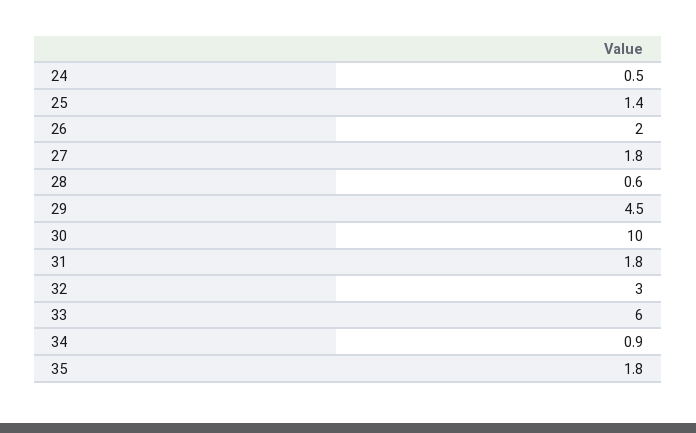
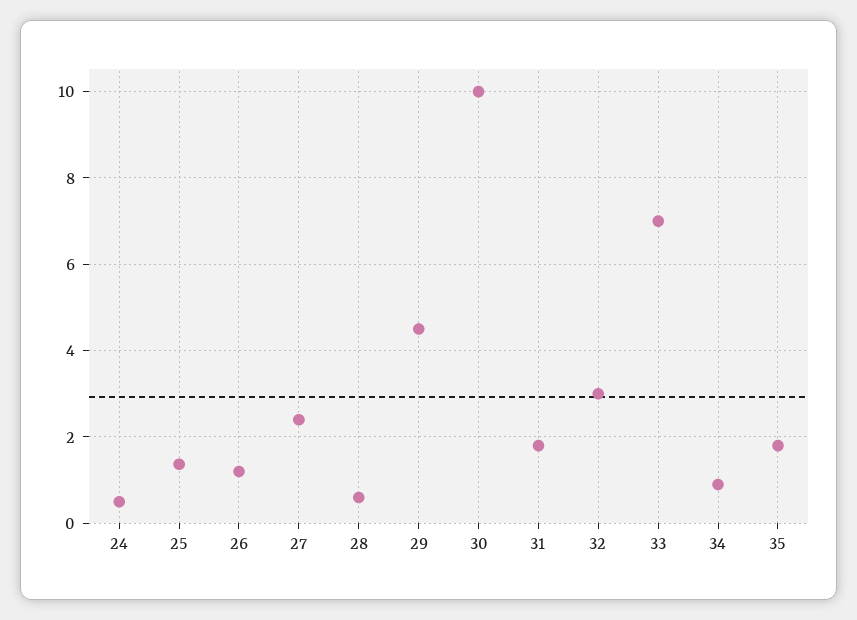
26: 2 -> 1.2
27: 1.8 -> 2.4
33: 6 -> 7

